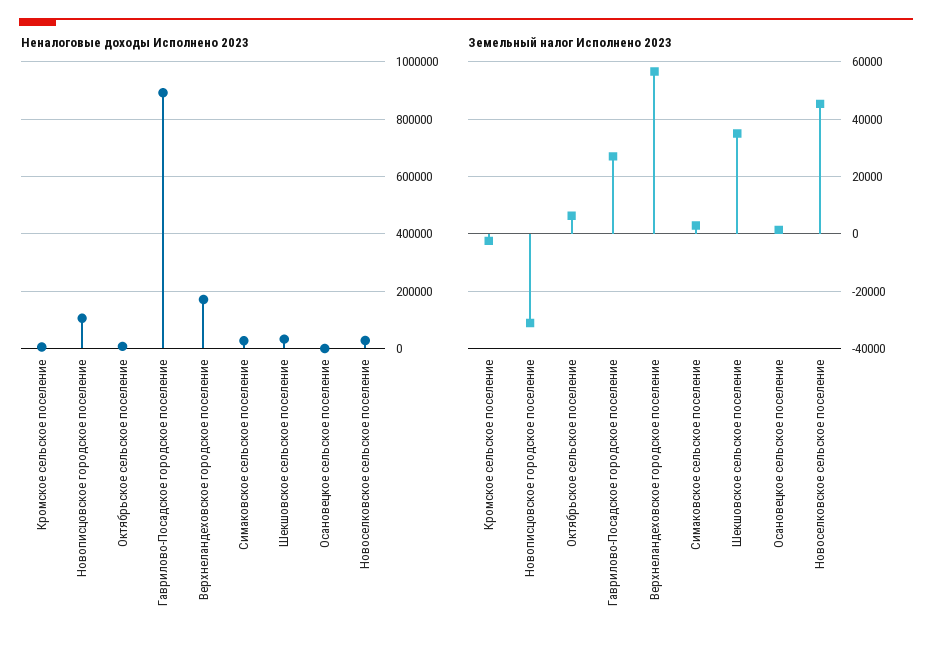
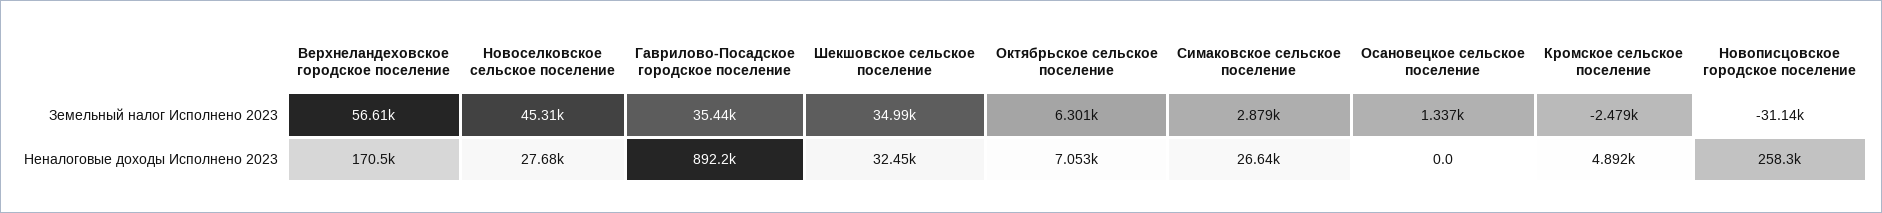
Неналоговые доходы Исполнено 2023, Новописцовское городское поселение: 100000 -> 258300
Земельный налог Исполнено 2023, Гаврилово-Посадское городское поселение: 27500 -> 35440

